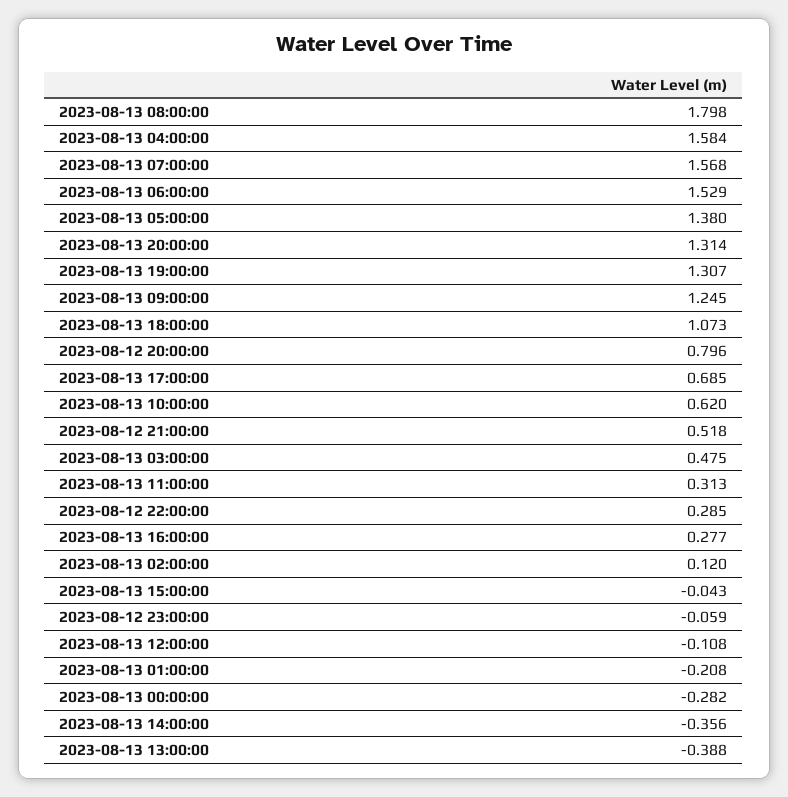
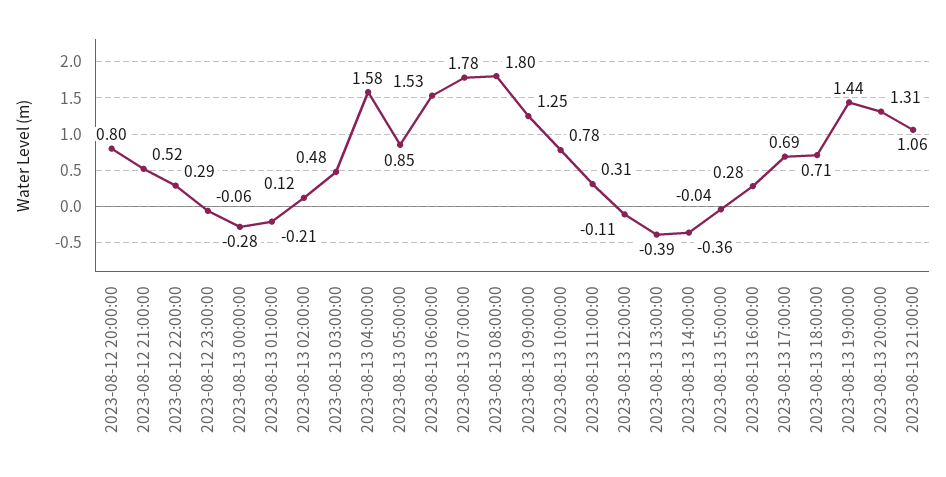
2023-08-13 07:00:00: 1.568 -> 1.78
2023-08-13 05:00:00: 1.38 -> 0.85
2023-08-13 19:00:00: 1.307 -> 1.44
2023-08-13 18:00:00: 1.073 -> 0.71
2023-08-13 10:00:00: 0.62 -> 0.78
2023-08-13 21:00:00: none -> 1.06

